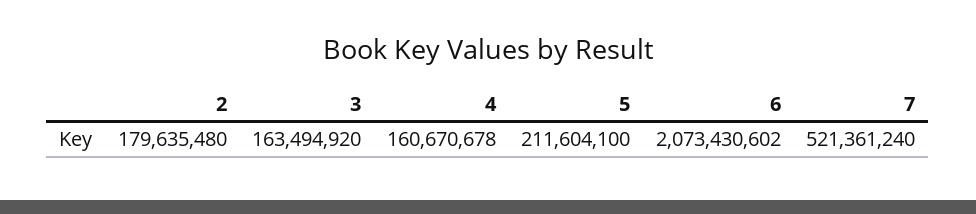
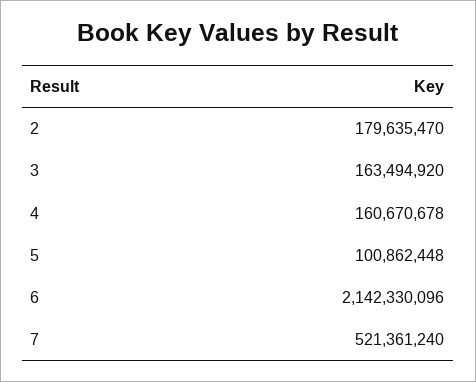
2: 179635480 -> 179635470
5: 211604100 -> 100862448
6: 2073430602 -> 2142330096

